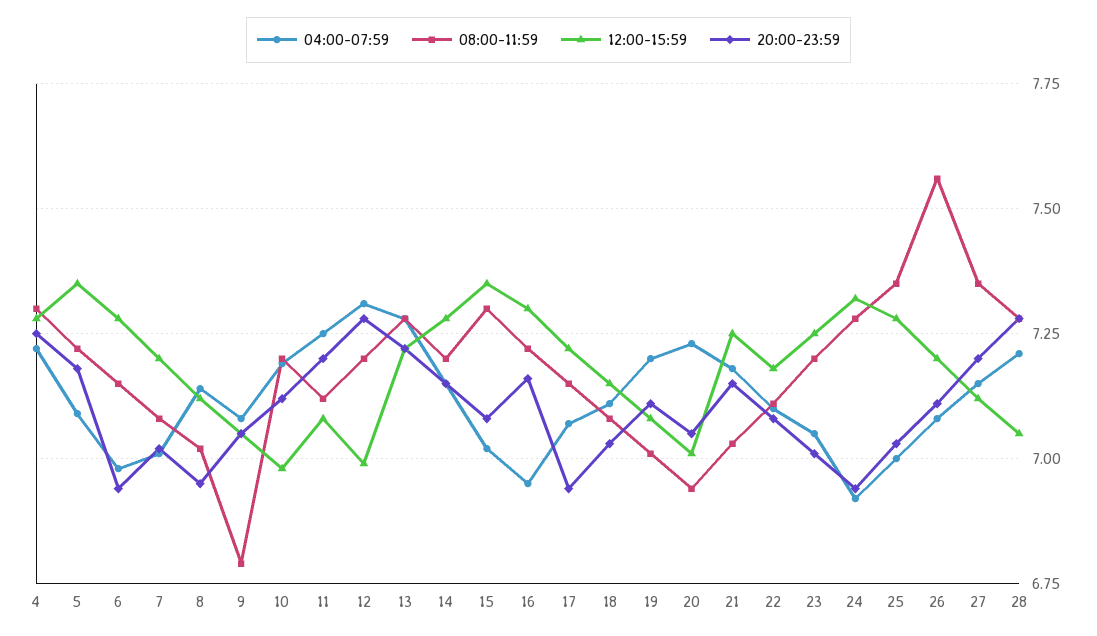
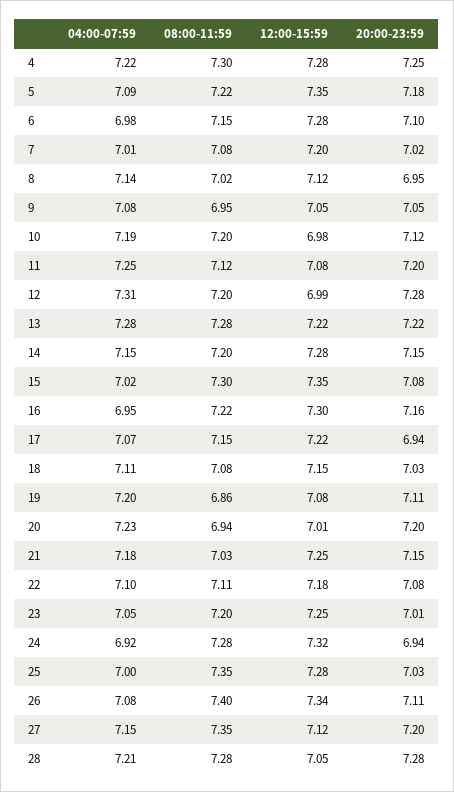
20:00-23:59, 6: 6.95 -> 7.1
08:00-11:59, 9: 6.8 -> 6.95
08:00-11:59, 19: 7 -> 6.86
20:00-23:59, 20: 7.05 -> 7.2
08:00-11:59, 26: 7.55 -> 7.4
12:00-15:59, 26: 7.2 -> 7.34

